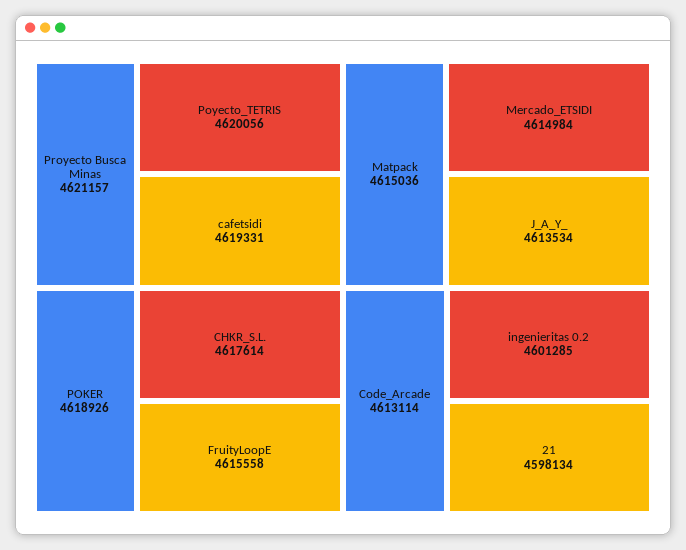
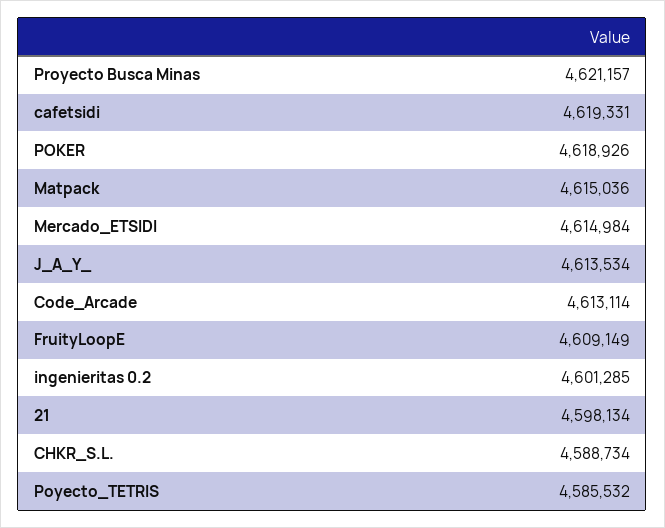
Poyecto_TETRIS: 4620056 -> 4585532
CHKR_S.L.: 4617614 -> 4588734
FruityLoopE: 4615558 -> 4609149

